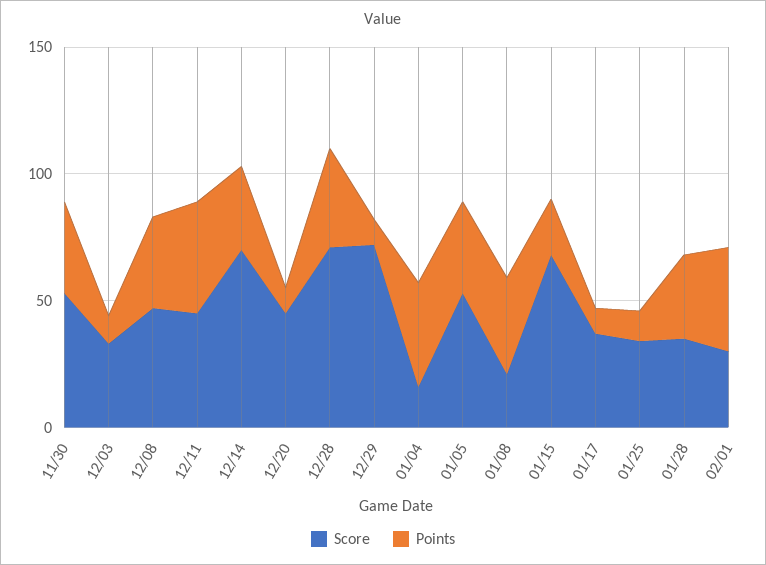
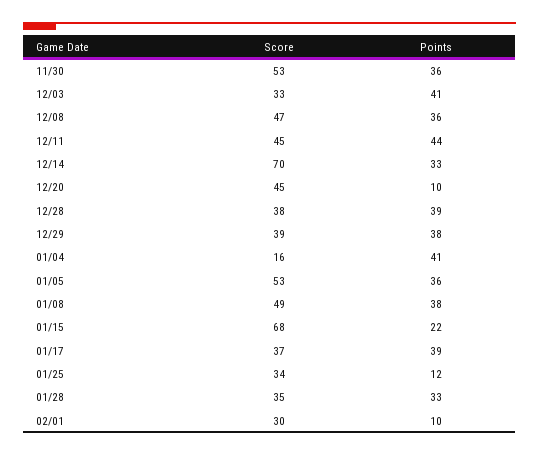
Points, 12/03: 10 -> 41
Score, 12/28: 70 -> 38
Score, 12/29: 70 -> 39
Points, 12/29: 10 -> 38
Score, 01/08: 20 -> 49
Points, 01/17: 10 -> 39
Points, 02/01: 40 -> 10

